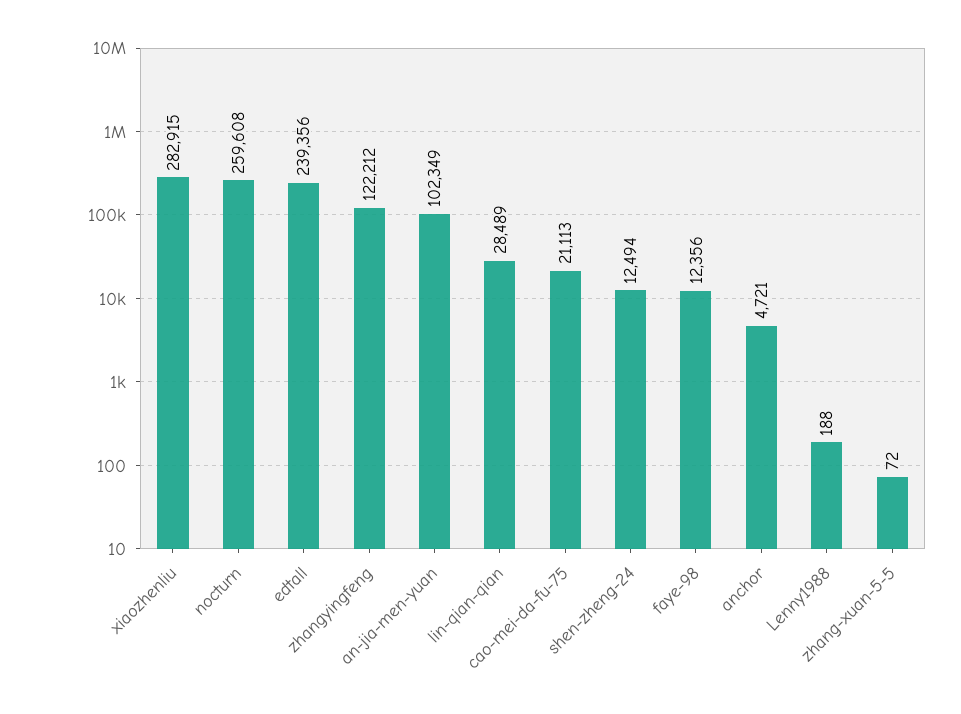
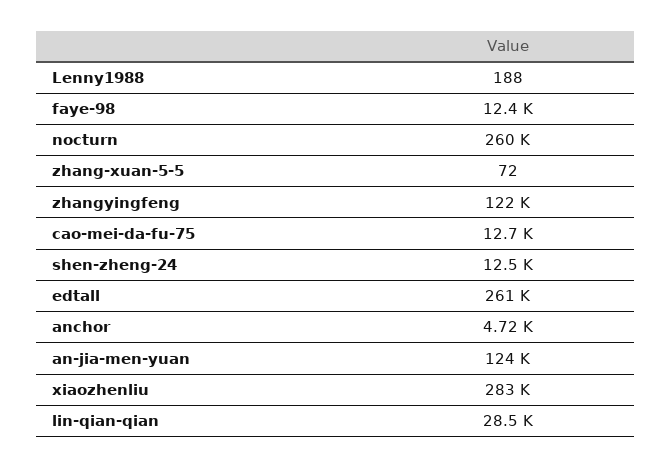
edtall: 239356 -> 261000
an-jia-men-yuan: 102349 -> 124000
cao-mei-da-fu-75: 21113 -> 12700

